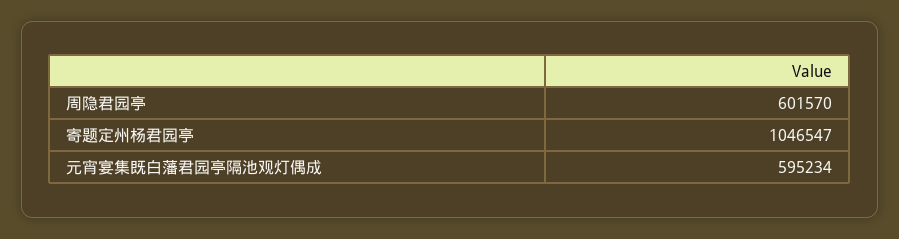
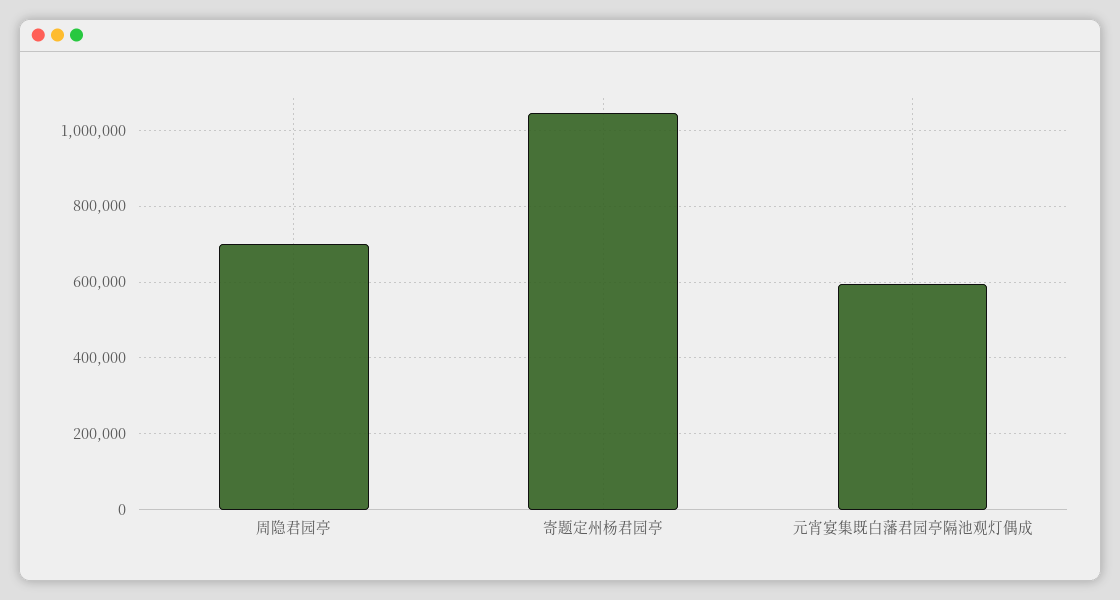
周隐君园亭: 601570 -> 700000

